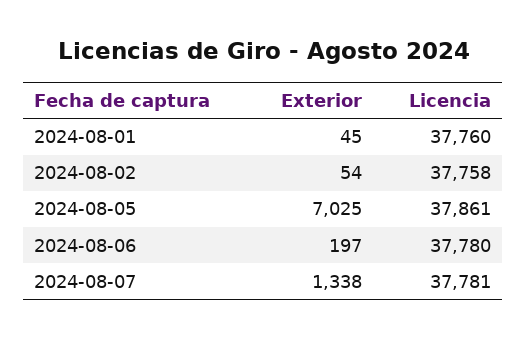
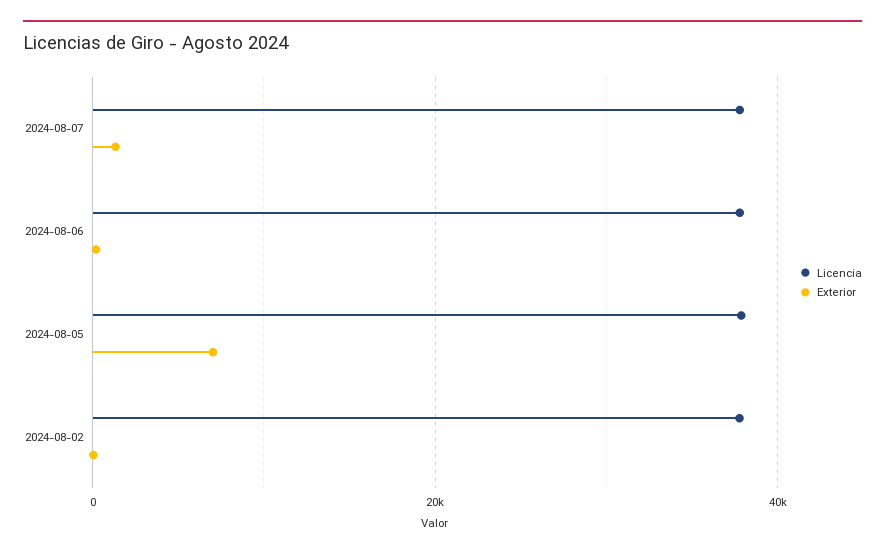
Exterior, 2024-08-01: 45 -> none
Licencia, 2024-08-01: 37760 -> none

